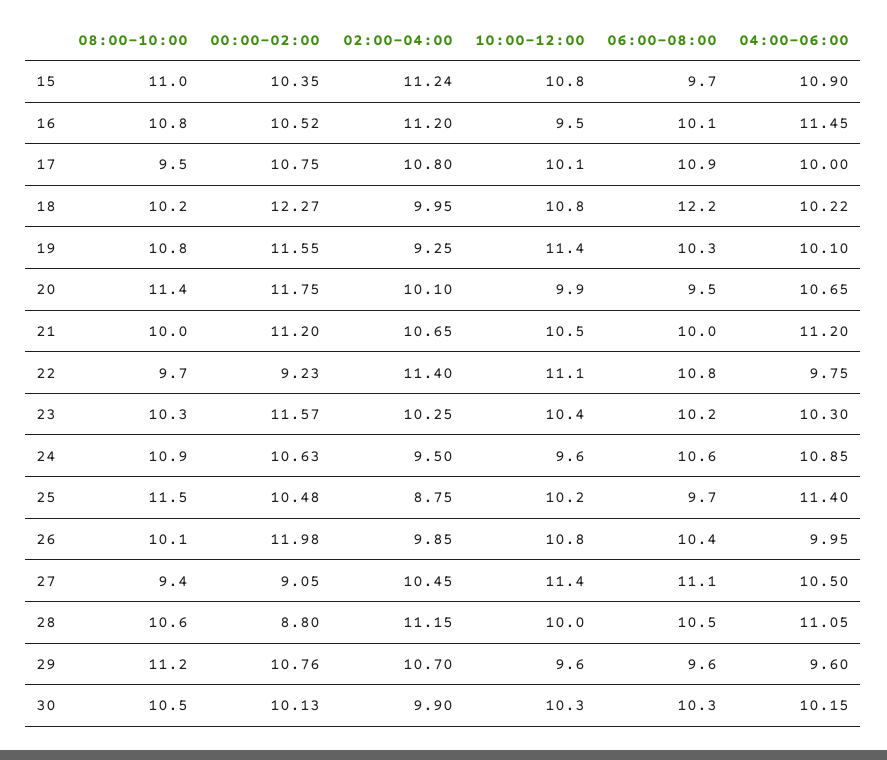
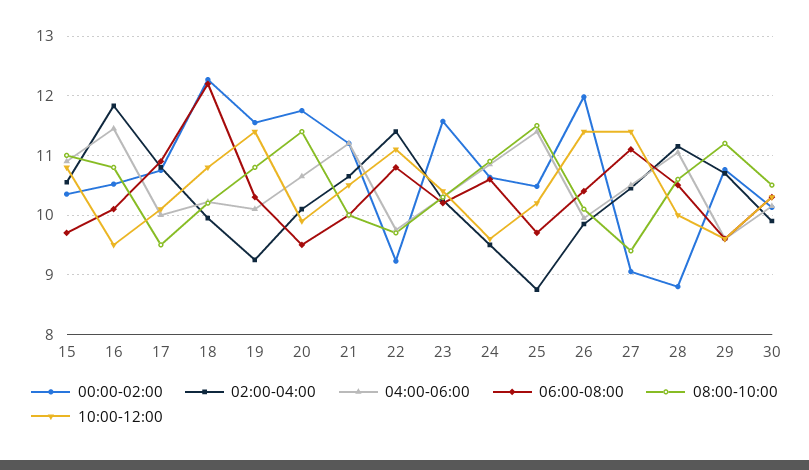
02:00-04:00, 15: 11.24 -> 10.6
02:00-04:00, 16: 11.2 -> 11.8
10:00-12:00, 26: 10.8 -> 11.4

